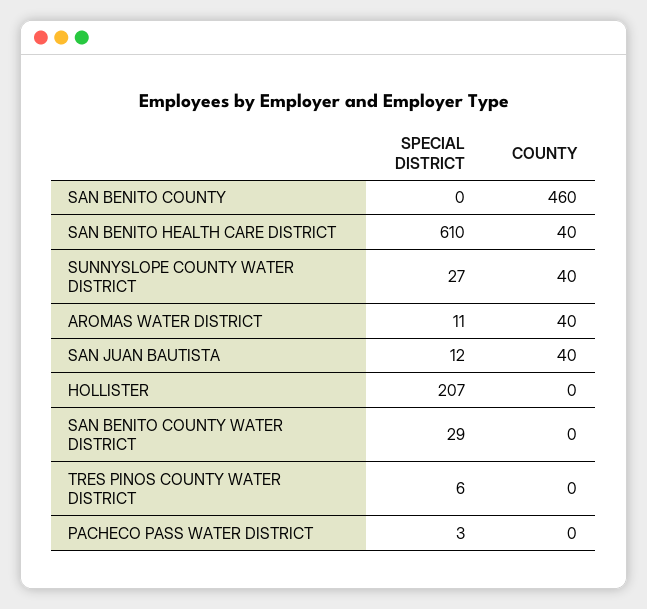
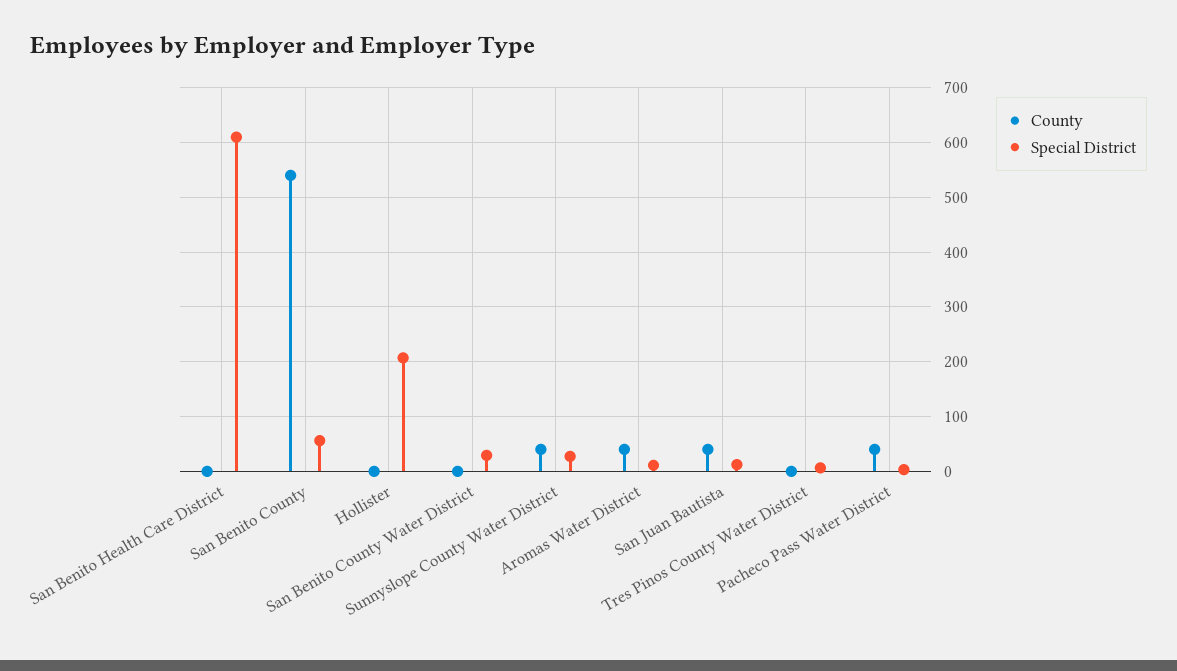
SPECIAL DISTRICT, SAN BENITO COUNTY: 0 -> 60
COUNTY, SAN BENITO COUNTY: 460 -> 540
COUNTY, SAN BENITO HEALTH CARE DISTRICT: 40 -> 0
COUNTY, PACHECO PASS WATER DISTRICT: 0 -> 40

